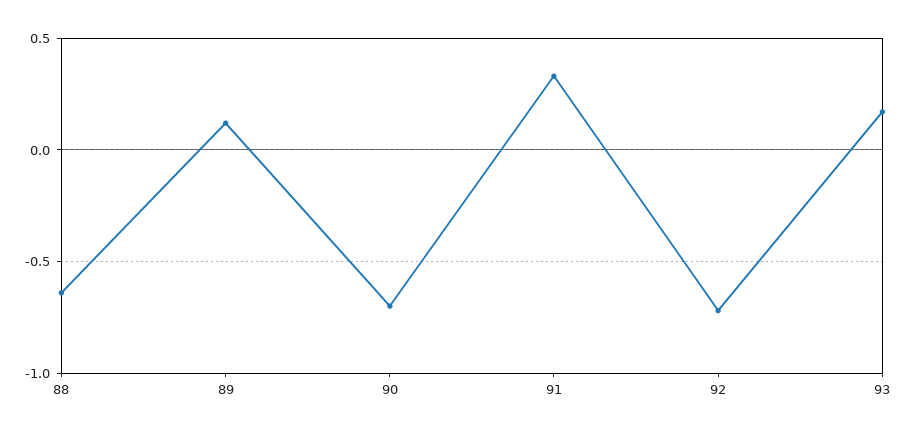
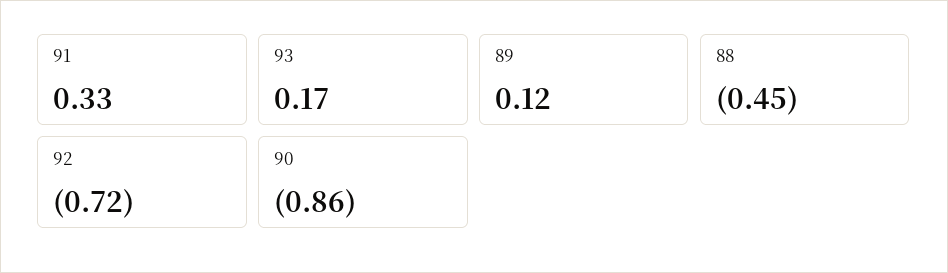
88: -0.65 -> -0.45
90: -0.7 -> -0.86

